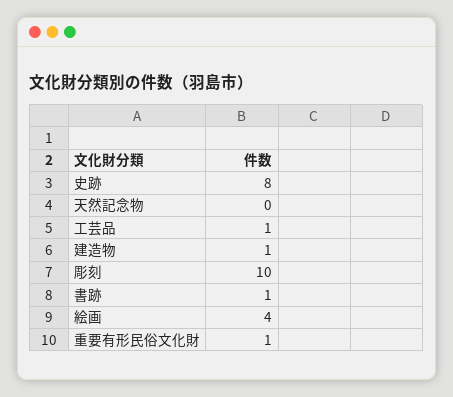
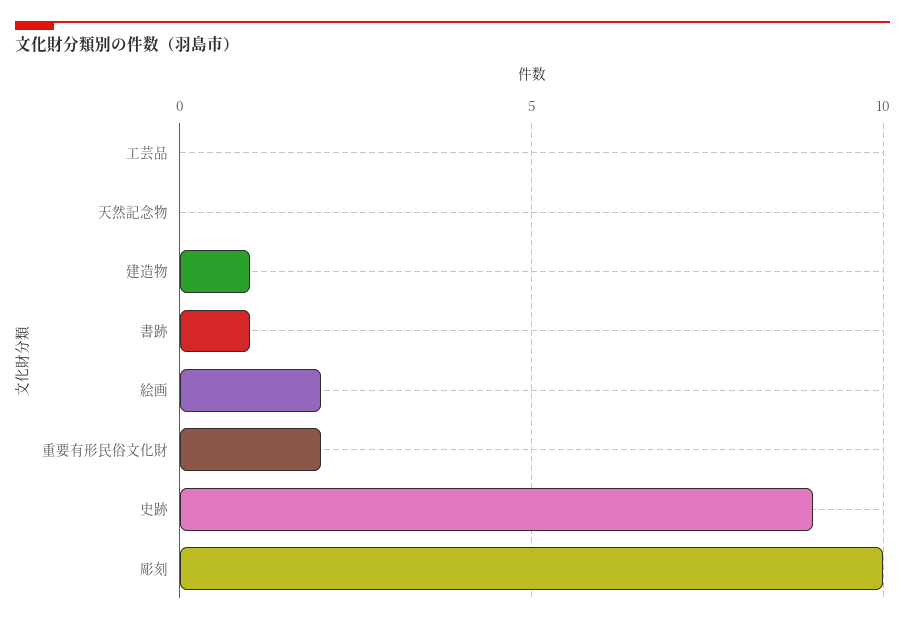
史跡: 8 -> 9
工芸品: 1 -> 0
絵画: 4 -> 2
重要有形民俗文化財: 1 -> 2

